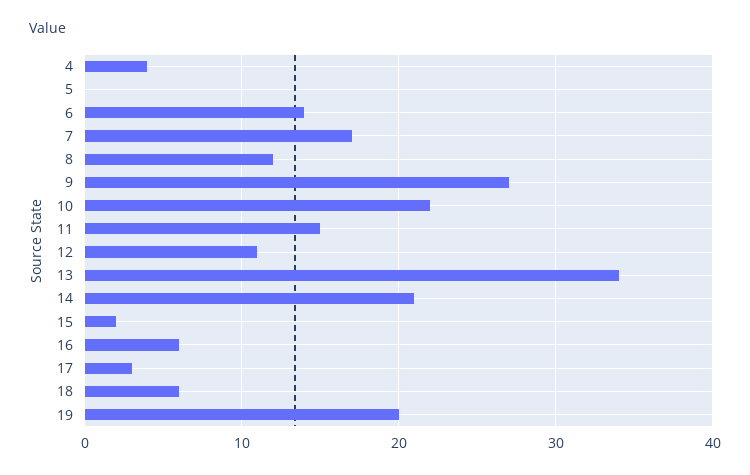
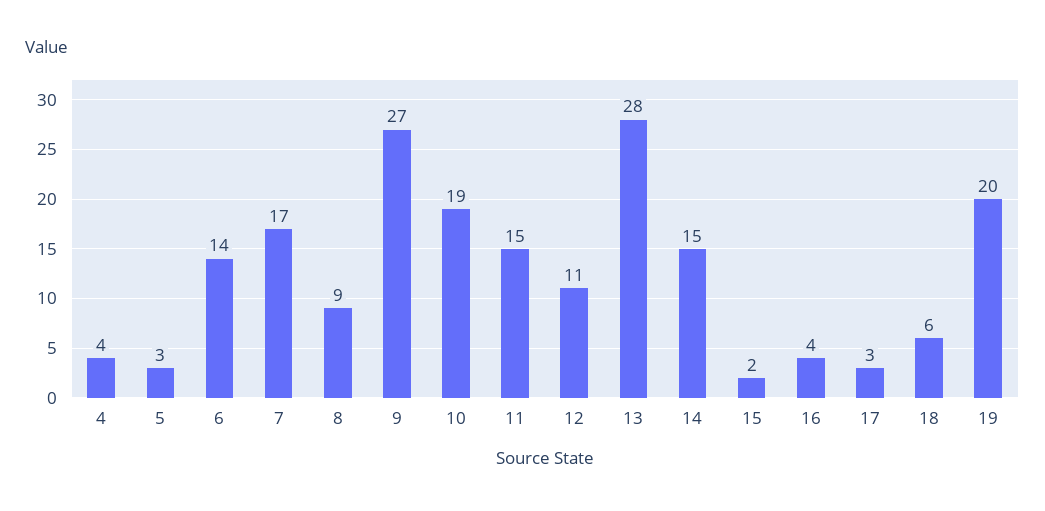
5: 0 -> 3
8: 12 -> 9
10: 22 -> 19
13: 34 -> 28
14: 21 -> 15
16: 6 -> 4

